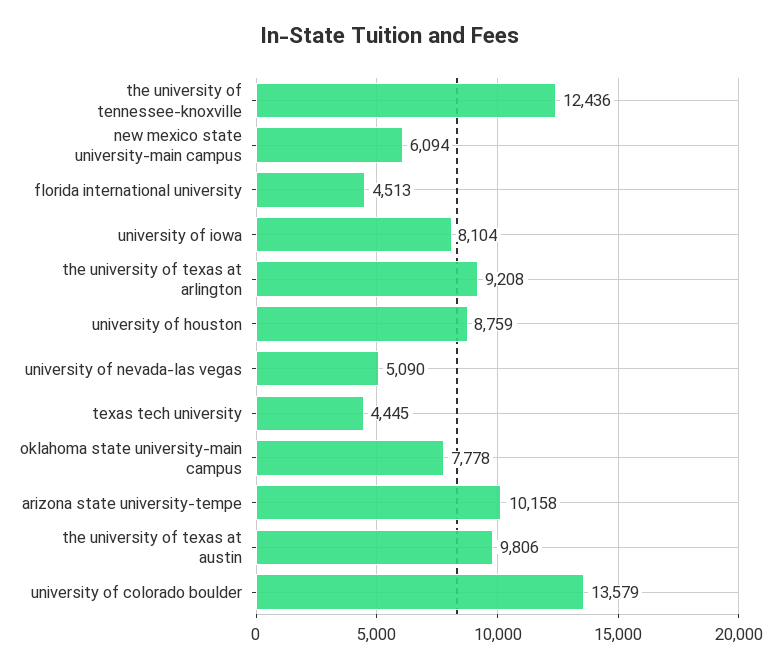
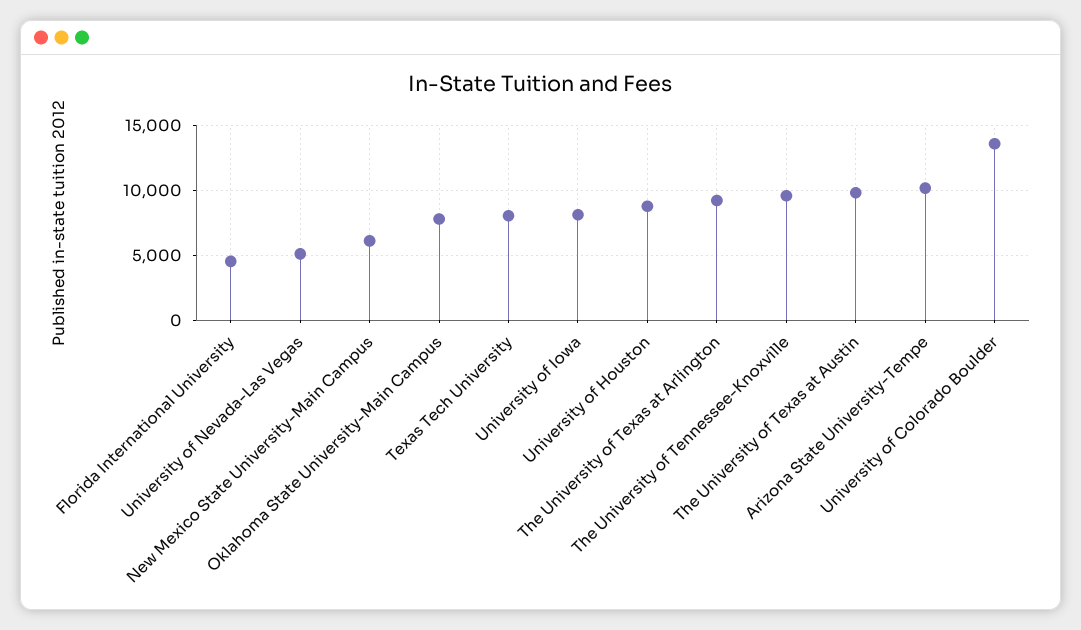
the university of tennessee-knoxville: 12436 -> 9500
texas tech university: 4445 -> 8000

